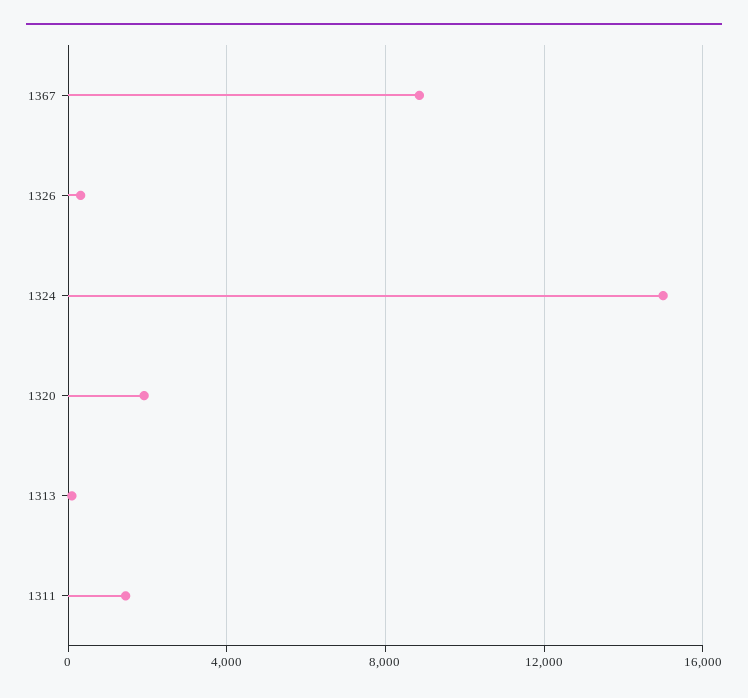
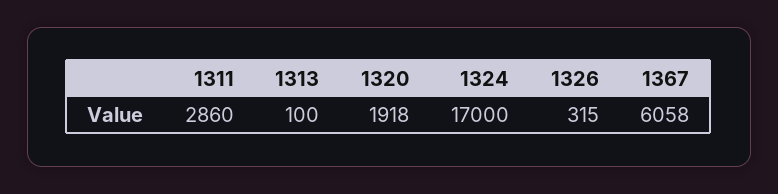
1367: 9000 -> 6058
1324: 15000 -> 17000
1311: 1500 -> 2860

